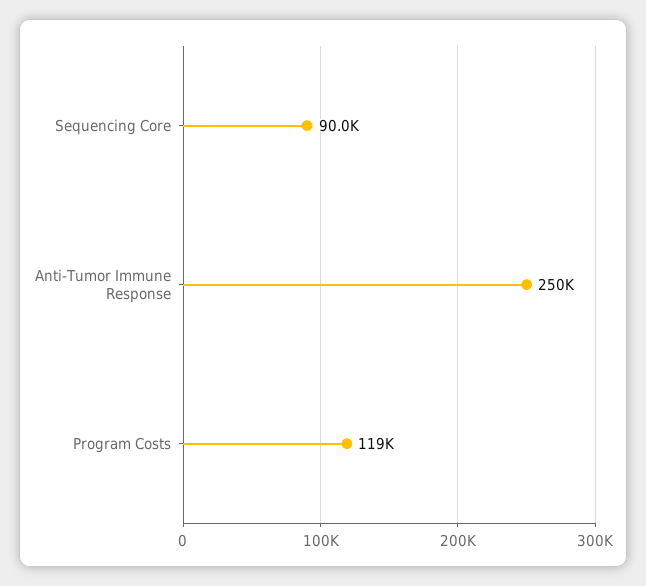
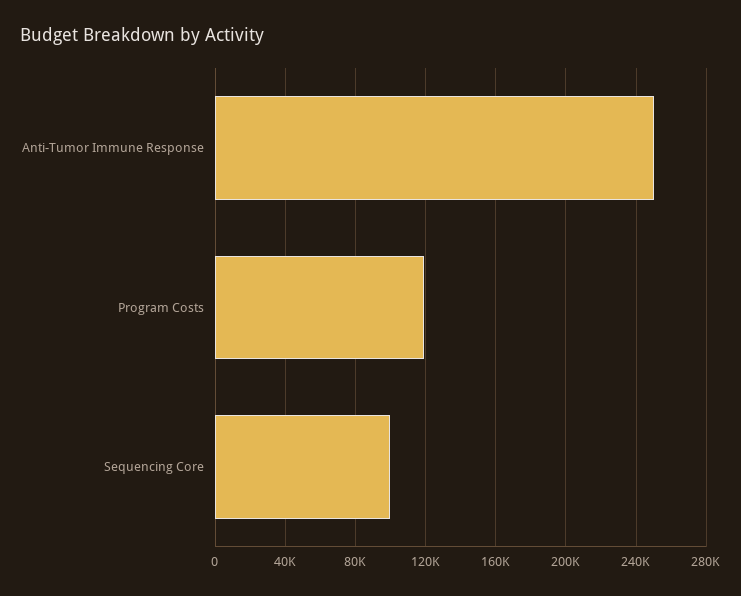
Sequencing Core: 90000 -> 100000

